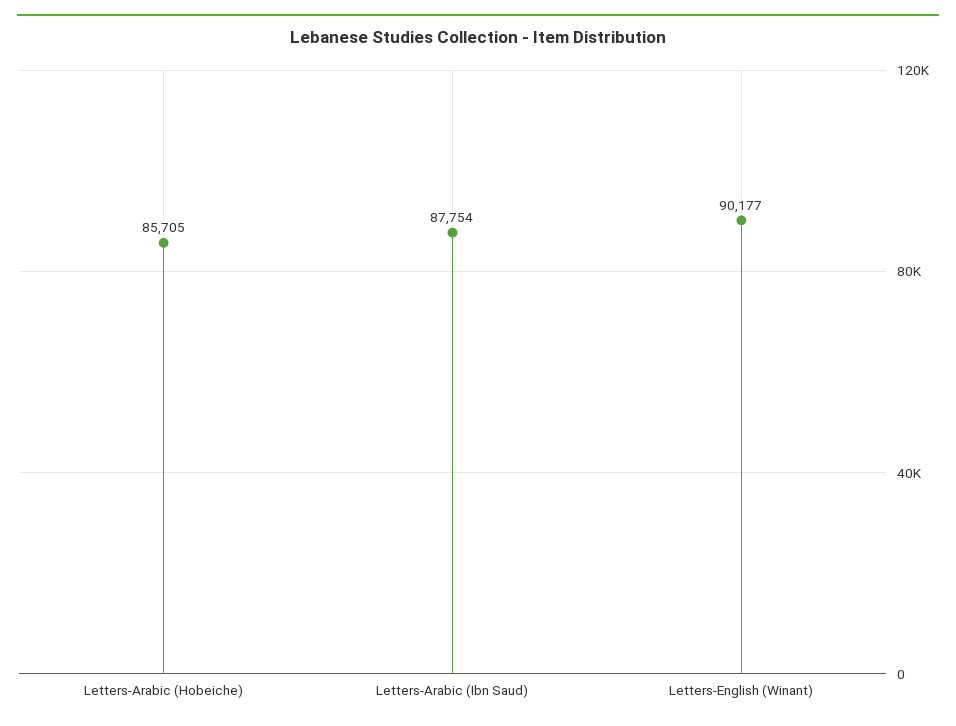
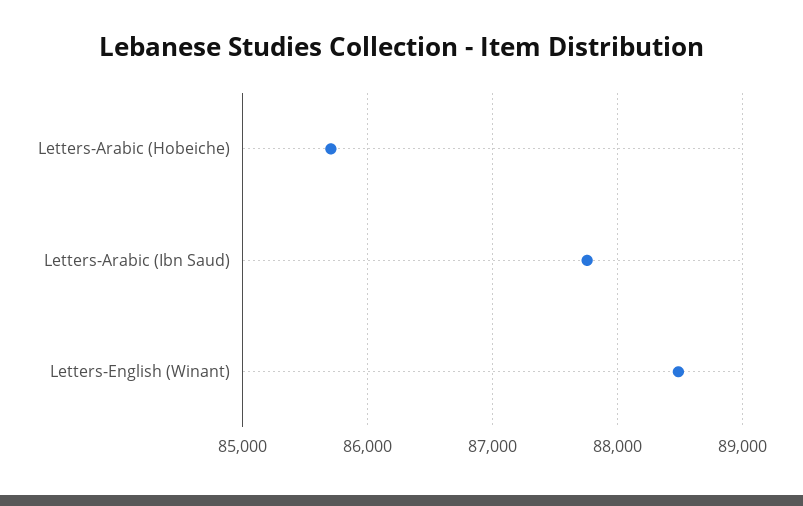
Letters-English (Winant): 90177 -> 88500

